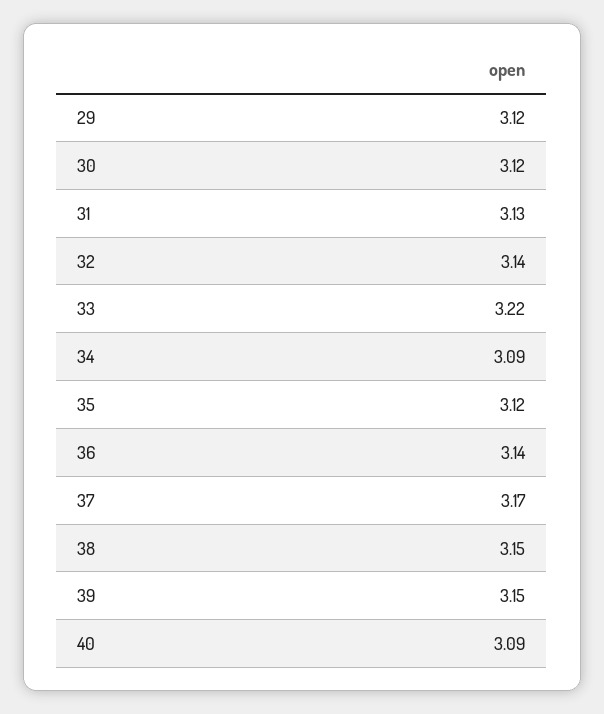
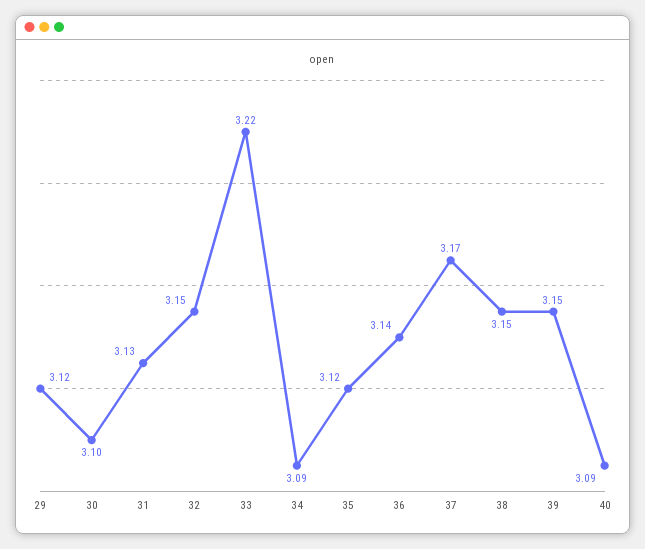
30: 3.12 -> 3.1
32: 3.14 -> 3.15

